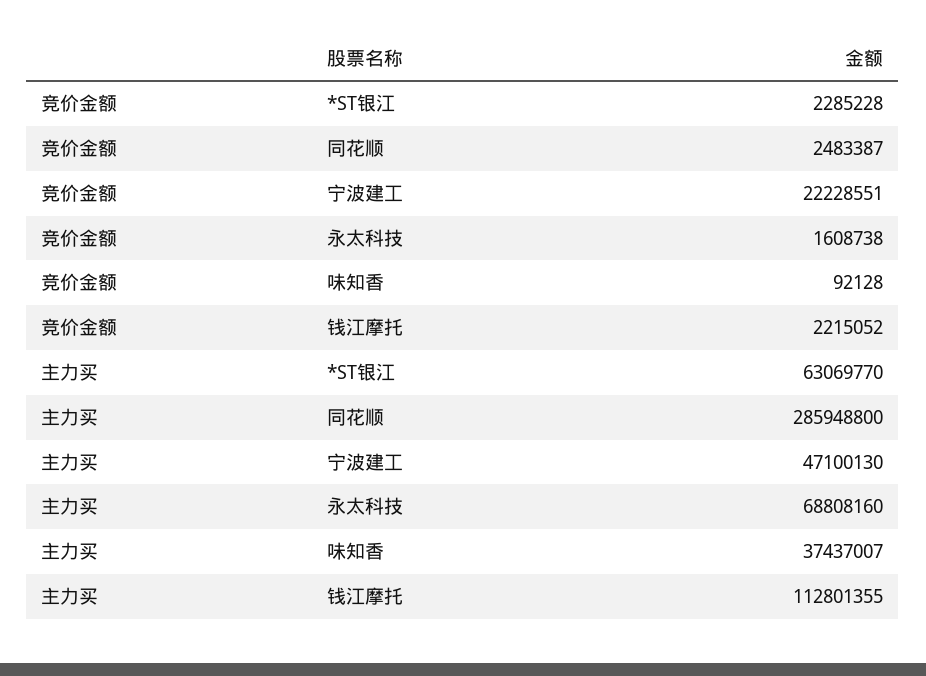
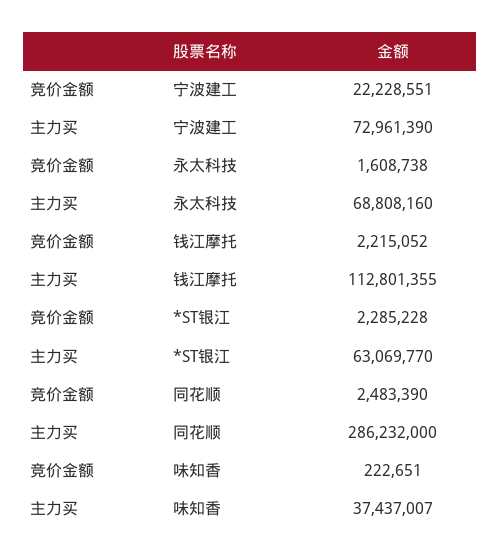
竞价金额, 同花顺: 2483387 -> 2483390
竞价金额, 味知香: 92128 -> 222651
主力买, 同花顺: 285948800 -> 286232000
主力买, 宁波建工: 47100130 -> 72961390

